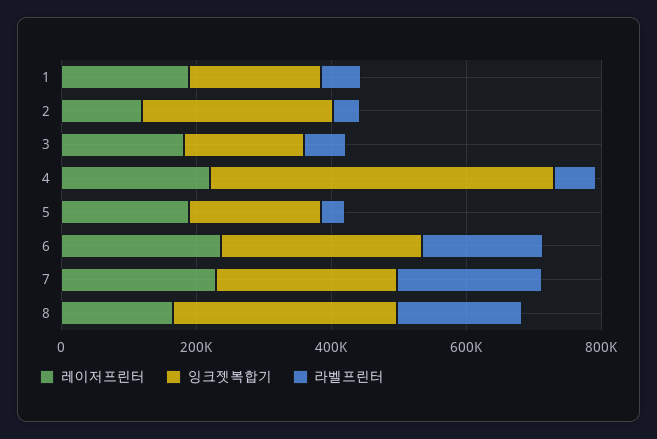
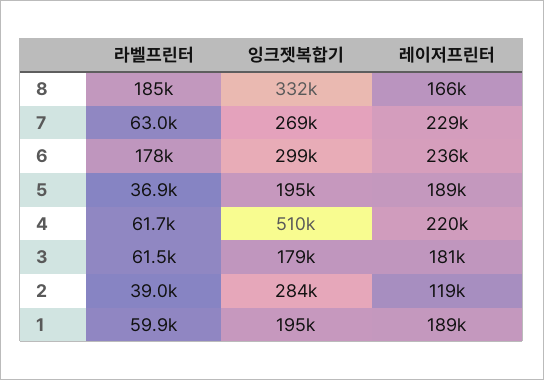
라벨프린터, 7: 200000 -> 63000

